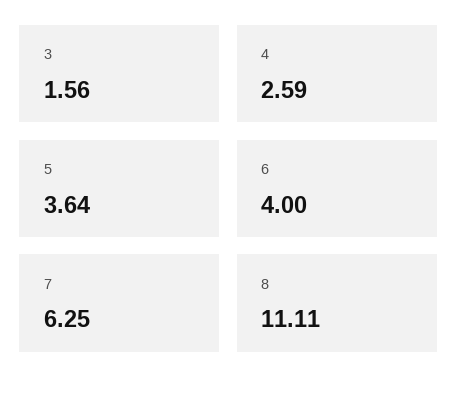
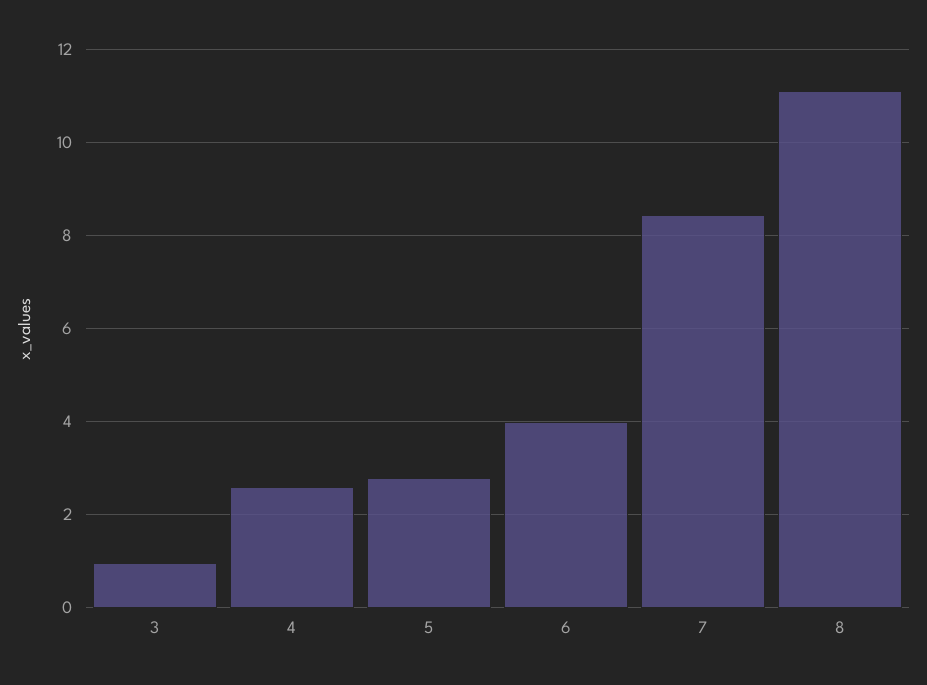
3: 1.56 -> 1
5: 3.64 -> 2.8
7: 6.25 -> 8.4

